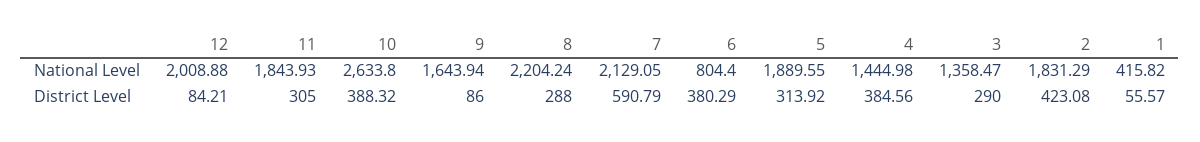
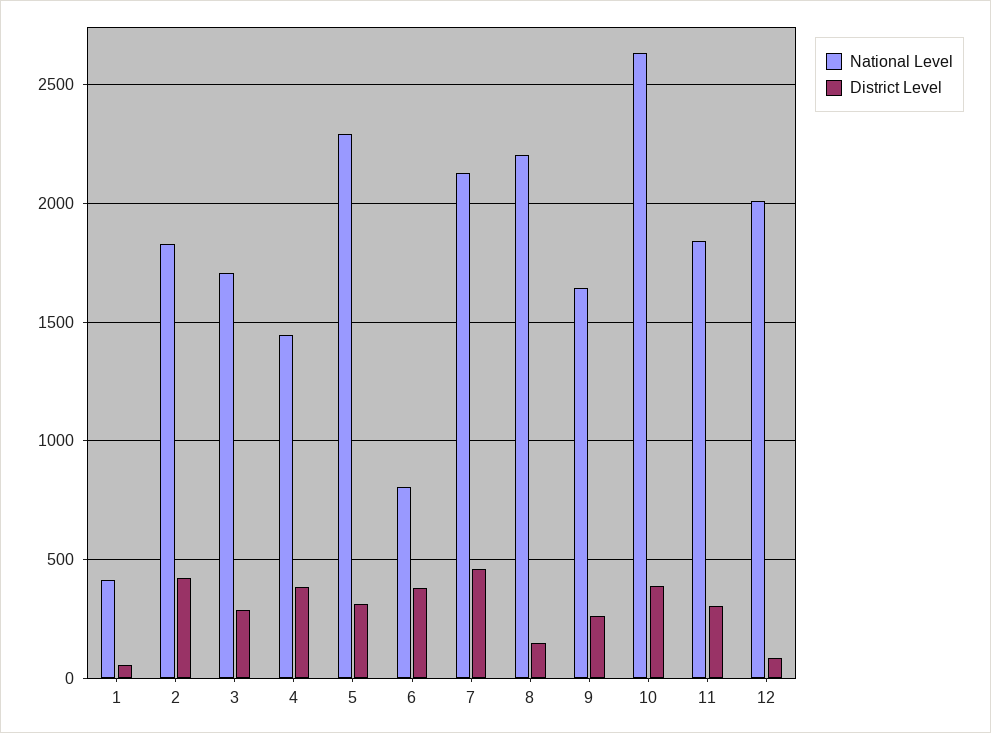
National Level, 5: 1889.55 -> 2300
National Level, 3: 1358.47 -> 1700
District Level, 9: 86 -> 250
District Level, 8: 288 -> 150
District Level, 7: 590.79 -> 450

